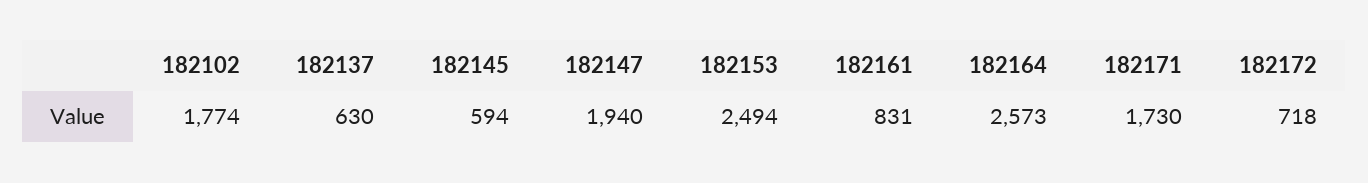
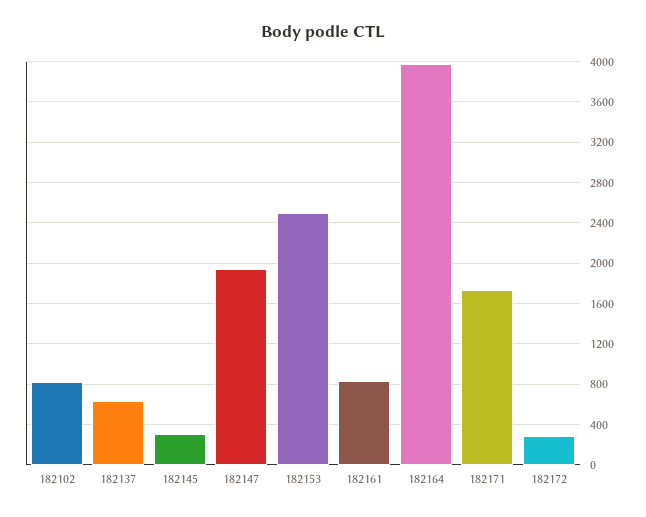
182102: 1774 -> 800
182145: 594 -> 300
182164: 2573 -> 4000
182172: 718 -> 300

